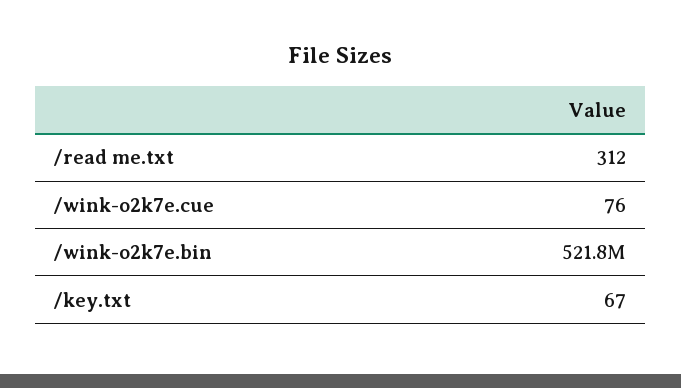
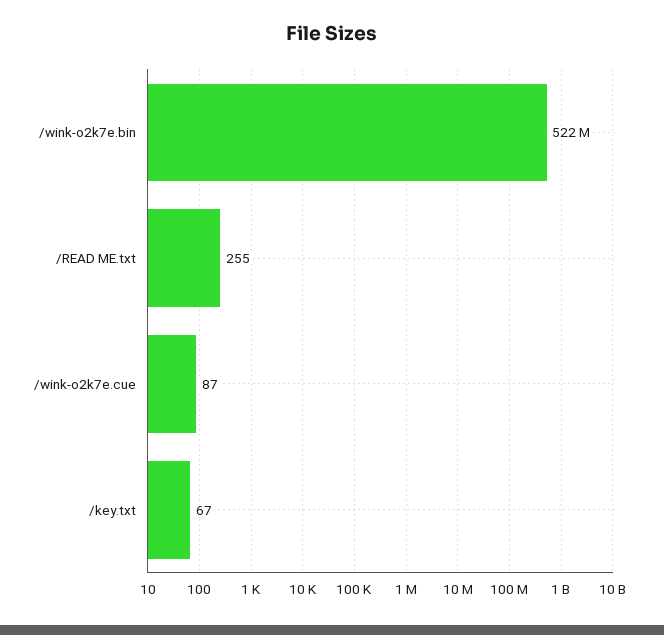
/read me.txt: 312 -> 255
/wink-o2k7e.cue: 76 -> 87

